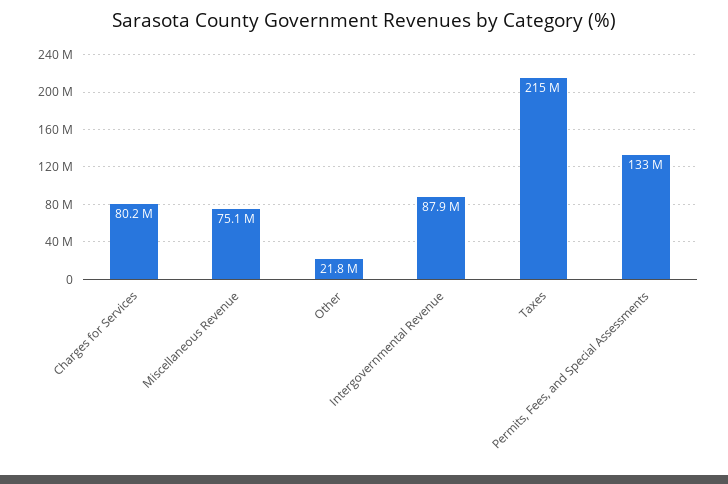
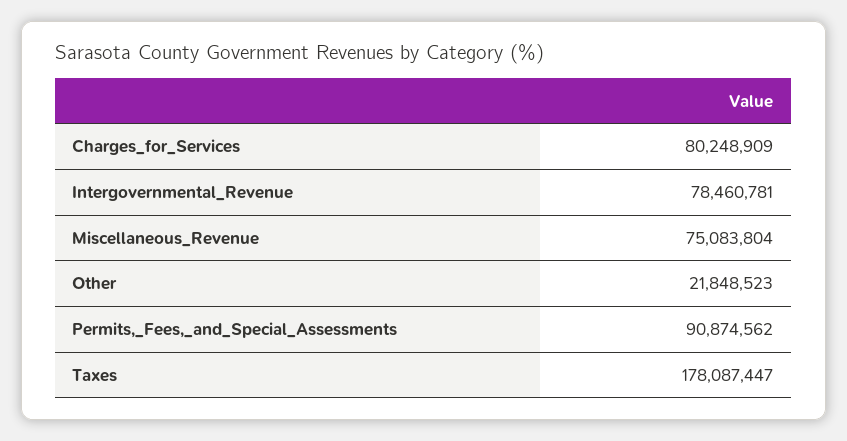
Intergovernmental Revenue: 87900000 -> 78460781
Taxes: 215000000 -> 178087447
Permits, Fees, and Special Assessments: 133000000 -> 90874562

